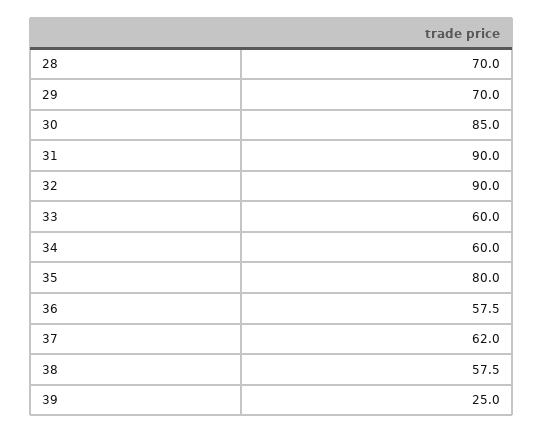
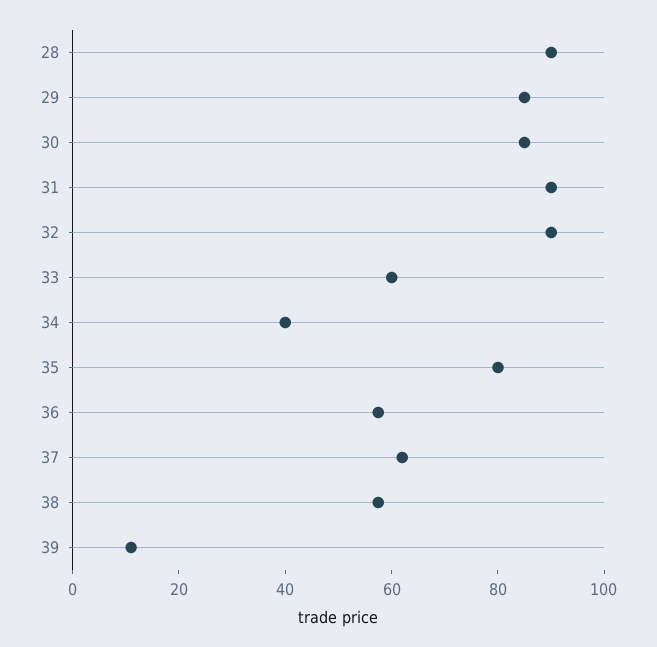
28: 70 -> 90
29: 70 -> 85
34: 60 -> 40
39: 25 -> 10

